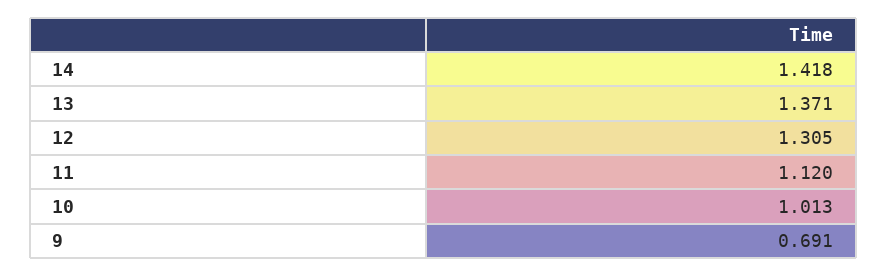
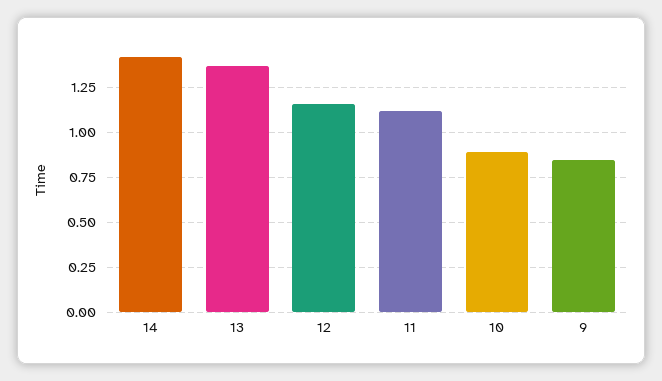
12: 1.305 -> 1.15
10: 1.013 -> 0.9
9: 0.691 -> 0.85

